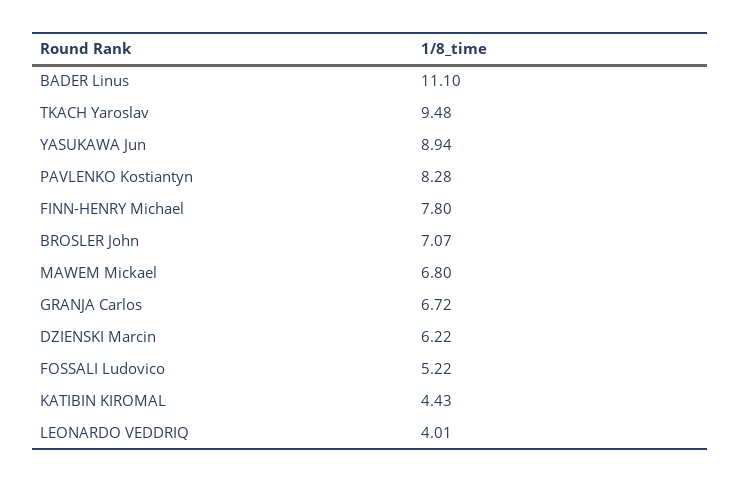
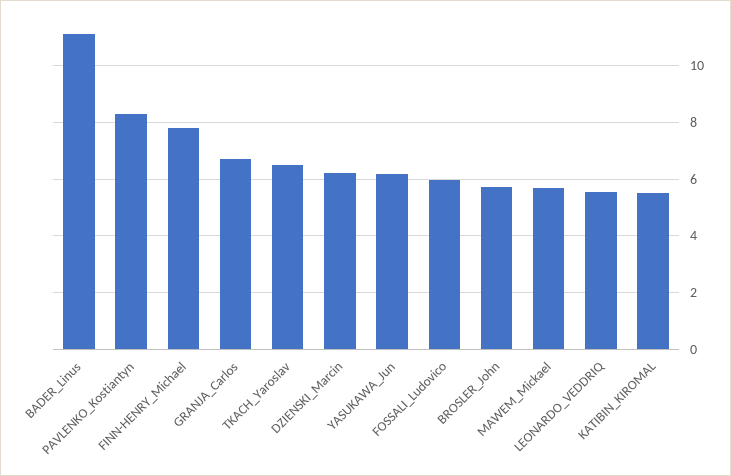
TKACH Yaroslav: 9.48 -> 6.5
YASUKAWA Jun: 8.94 -> 6.25
BROSLER John: 7.07 -> 5.75
MAWEM Mickael: 6.8 -> 5.75
FOSSALI Ludovico: 5.22 -> 6
KATIBIN KIROMAL: 4.43 -> 5.5
LEONARDO VEDDRIQ: 4.01 -> 5.5

